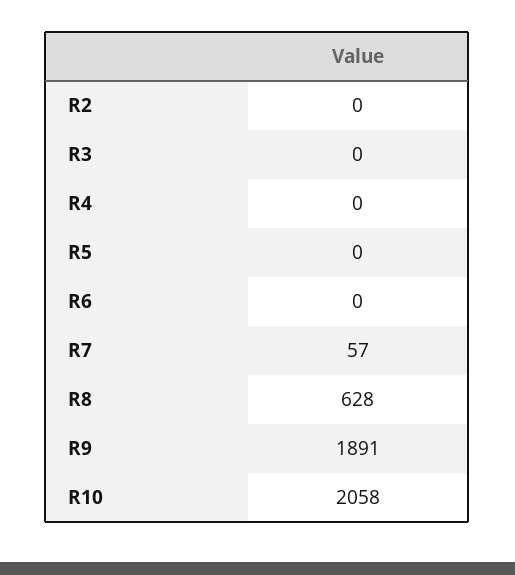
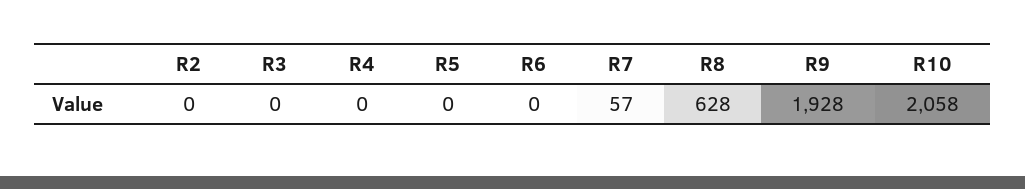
R9: 1891 -> 1928

